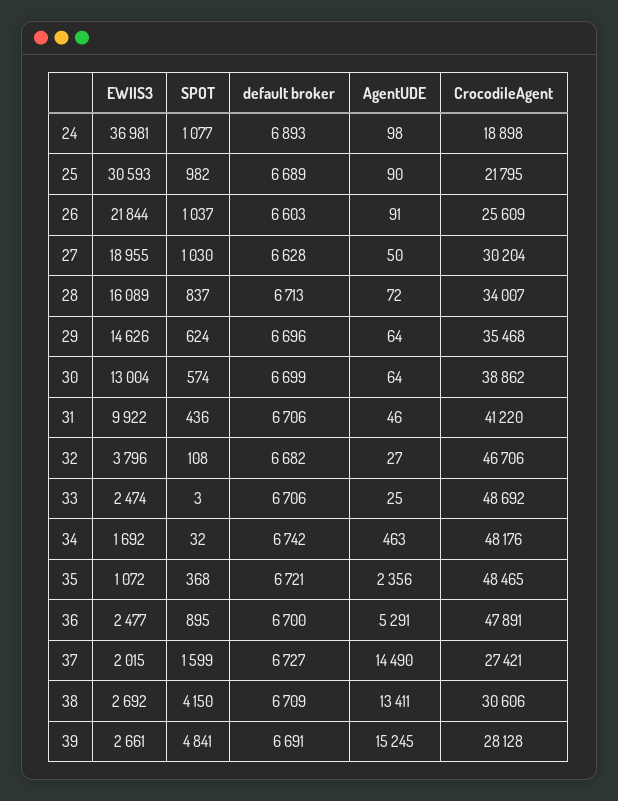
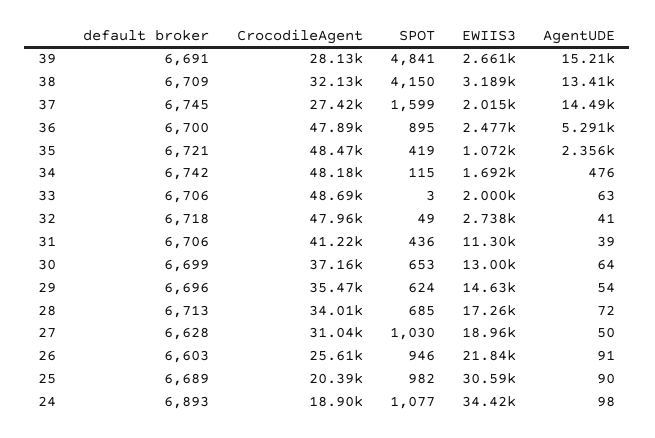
EWIIS3, 24: 36981 -> 34420
CrocodileAgent, 25: 21795 -> 20390
SPOT, 26: 1037 -> 946
CrocodileAgent, 27: 30204 -> 31040
EWIIS3, 28: 16089 -> 17260
SPOT, 28: 837 -> 685
AgentUDE, 29: 64 -> 54
SPOT, 30: 574 -> 653
CrocodileAgent, 30: 38862 -> 37160
EWIIS3, 31: 9922 -> 11300
AgentUDE, 31: 46 -> 39
EWIIS3, 32: 3796 -> 2738
SPOT, 32: 108 -> 49
default broker, 32: 6682 -> 6718
AgentUDE, 32: 27 -> 41
CrocodileAgent, 32: 46706 -> 47960
EWIIS3, 33: 2474 -> 2000
AgentUDE, 33: 25 -> 63
SPOT, 34: 32 -> 115
AgentUDE, 34: 463 -> 476
SPOT, 35: 368 -> 419
default broker, 37: 6727 -> 6745
EWIIS3, 38: 2692 -> 3189
CrocodileAgent, 38: 30606 -> 32130
AgentUDE, 39: 15245 -> 15210

